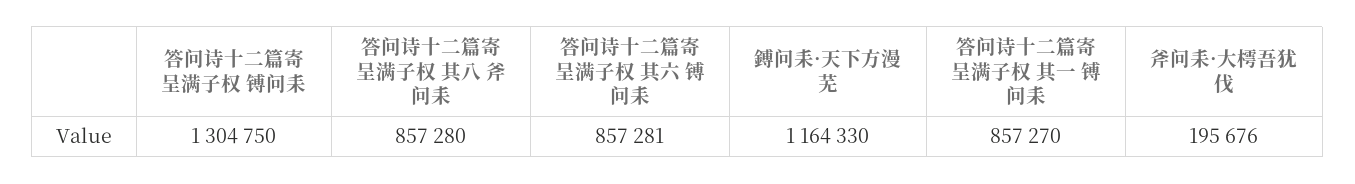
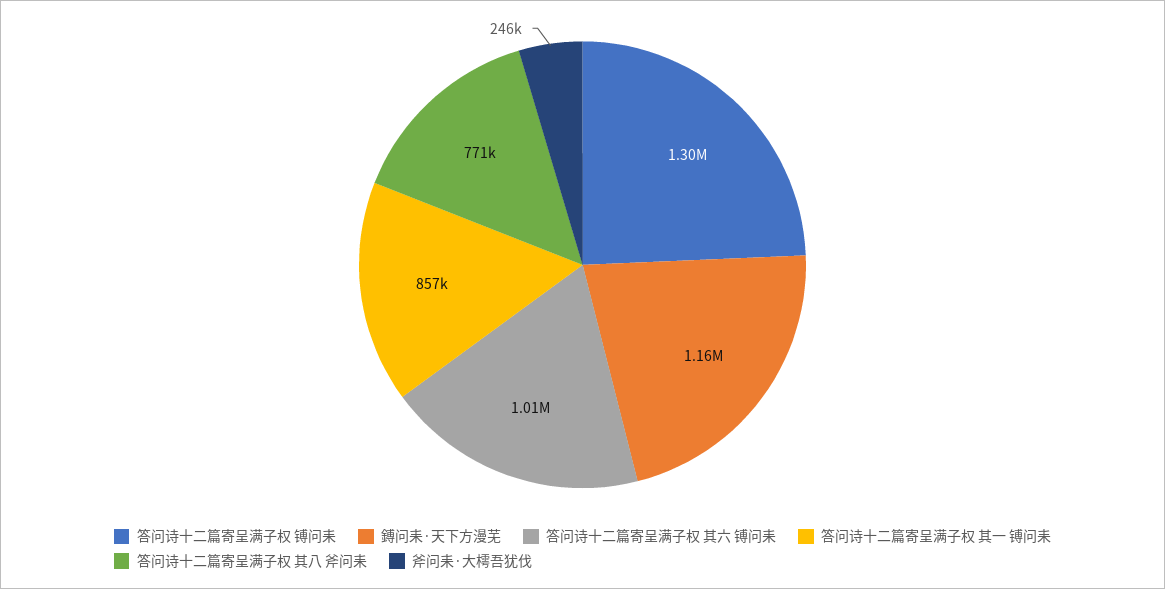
答问诗十二篇寄呈满子权 其八 斧问耒: 857280 -> 771000
答问诗十二篇寄呈满子权 其六 镈问耒: 857281 -> 1010000
斧问耒·大樗吾犹伐: 195676 -> 246000

